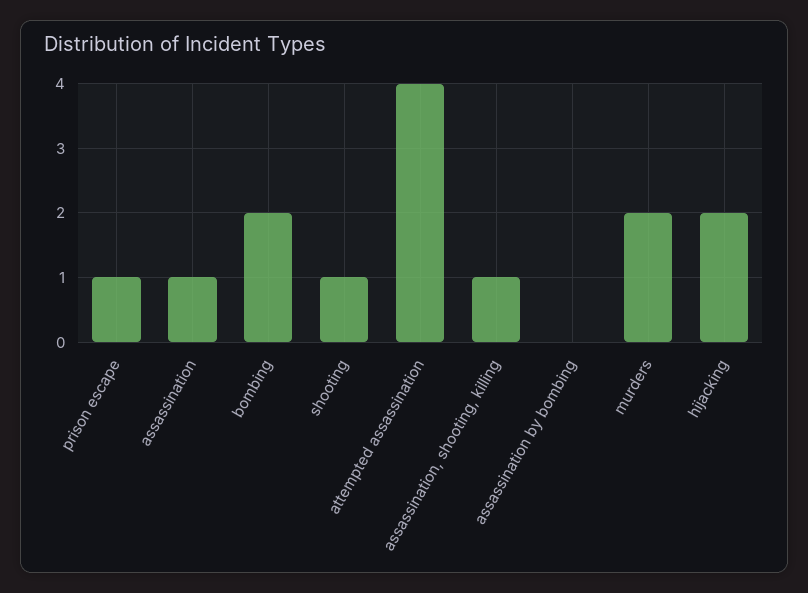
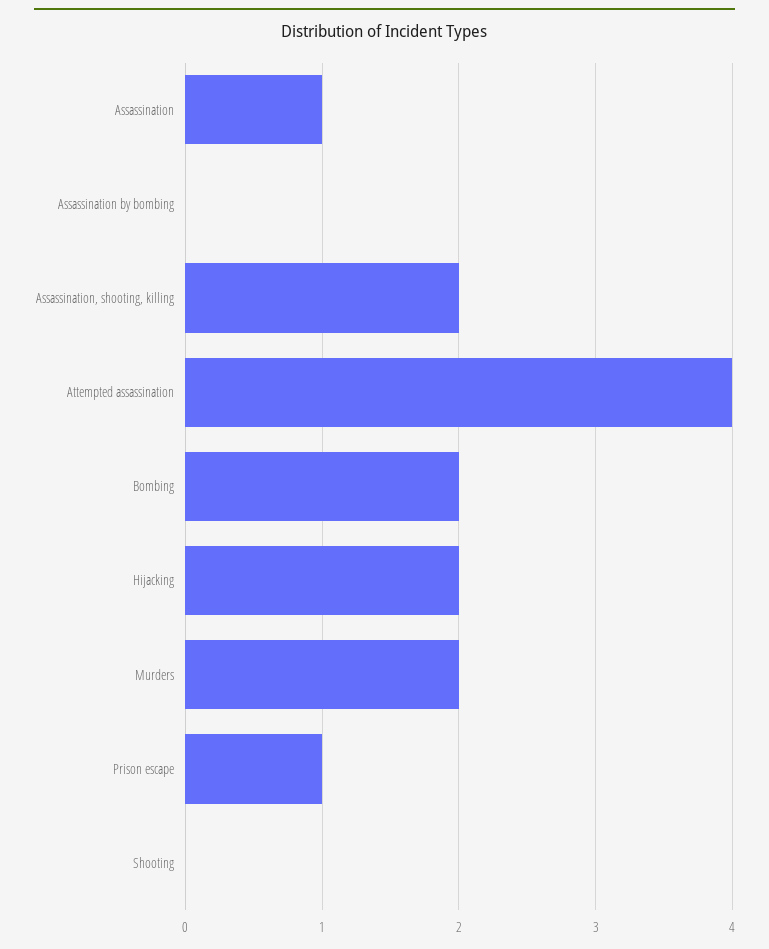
shooting: 1 -> 0
assassination, shooting, killing: 1 -> 2

